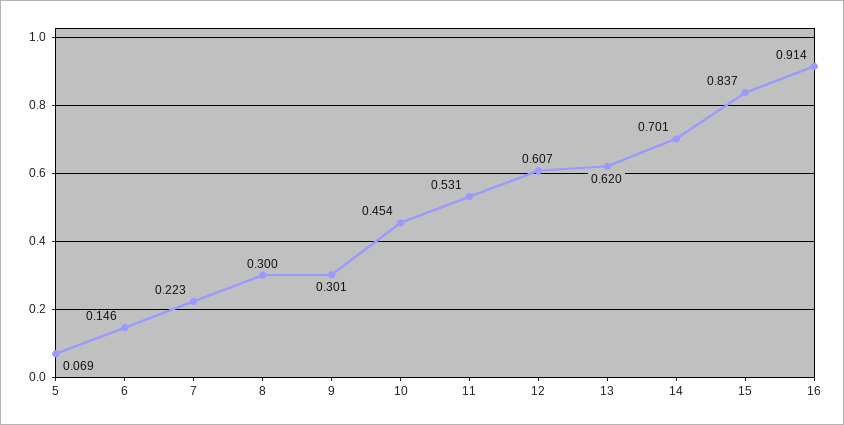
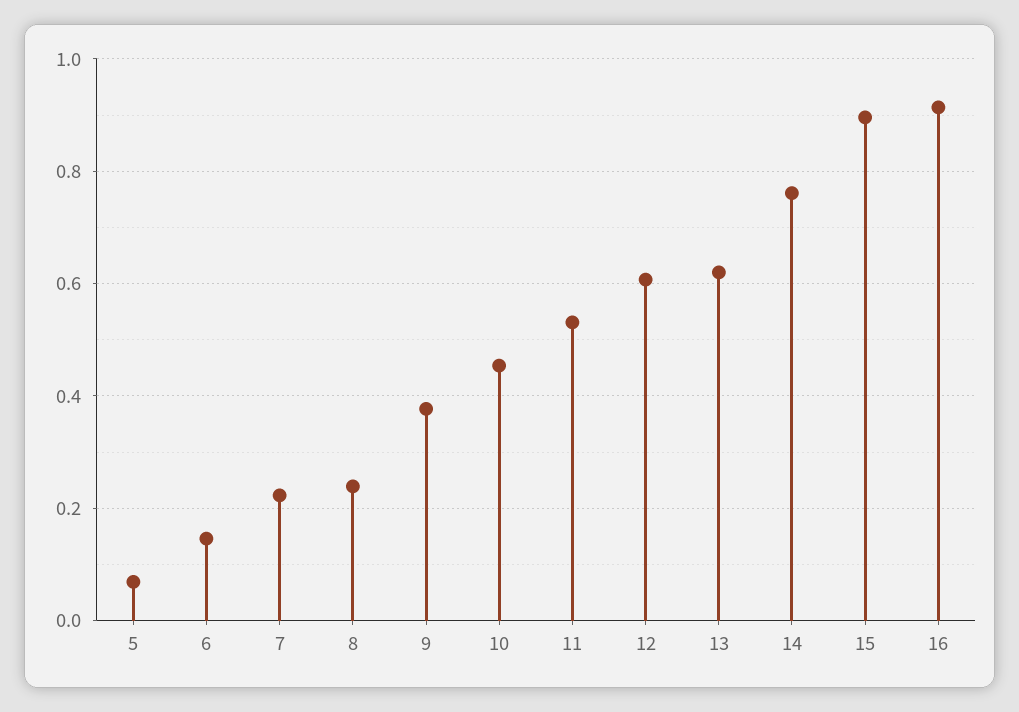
8: 0.3 -> 0.24
9: 0.301 -> 0.38
14: 0.701 -> 0.76
15: 0.837 -> 0.9

